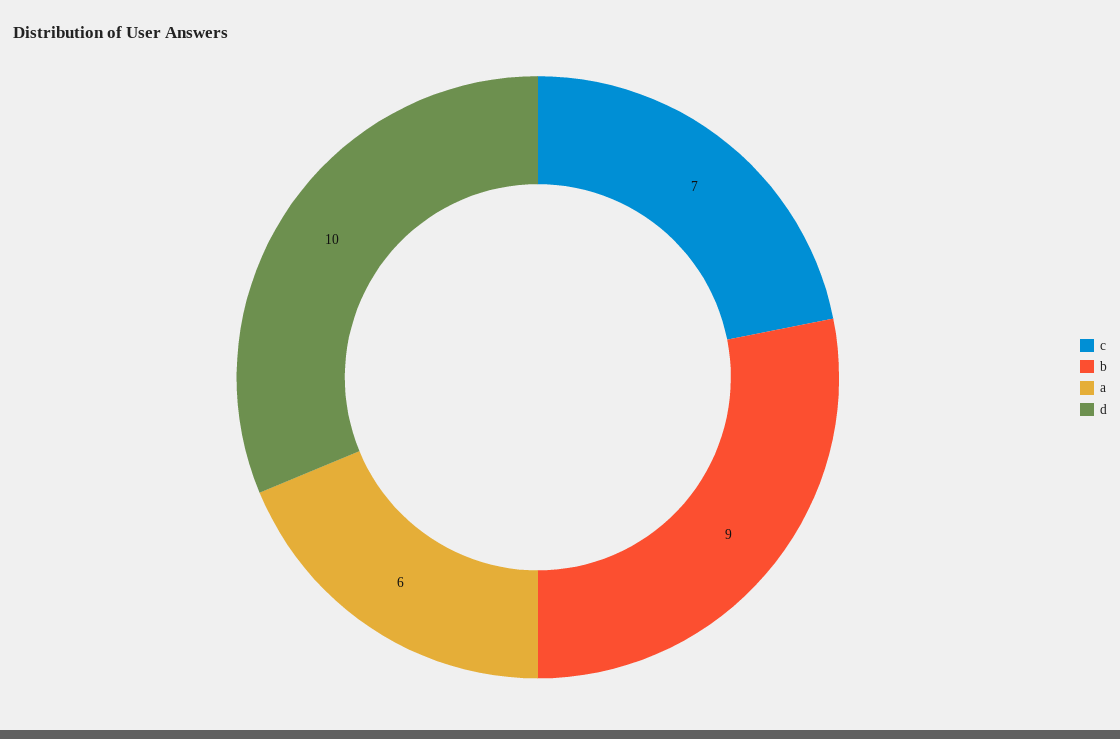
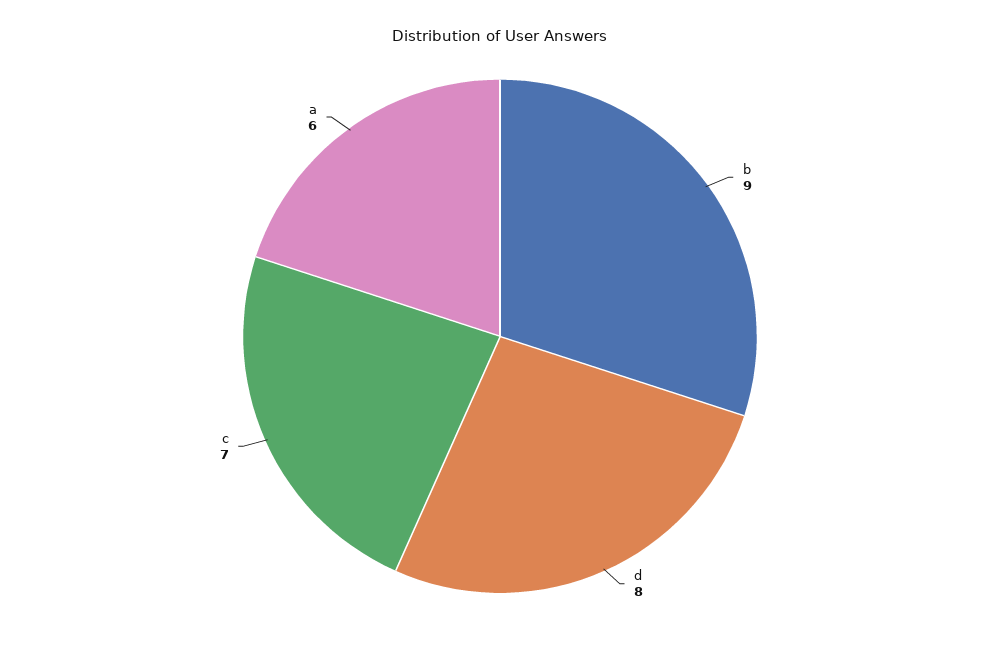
d: 10 -> 8

